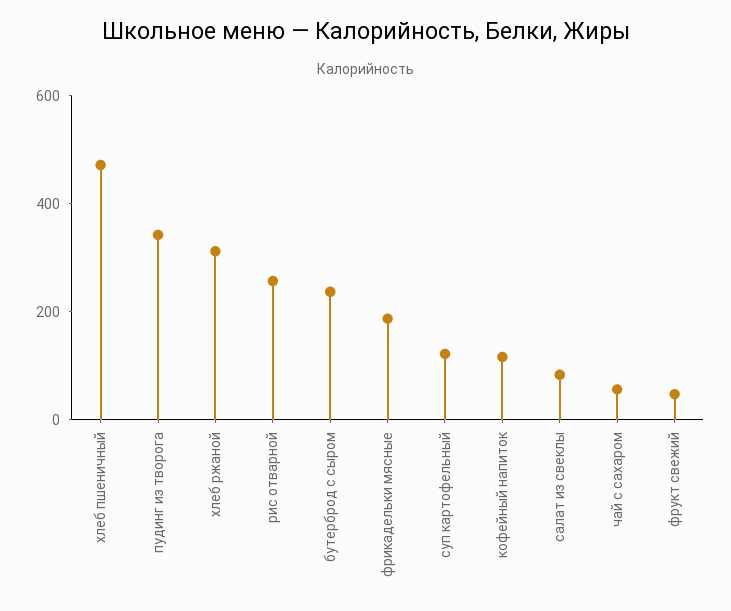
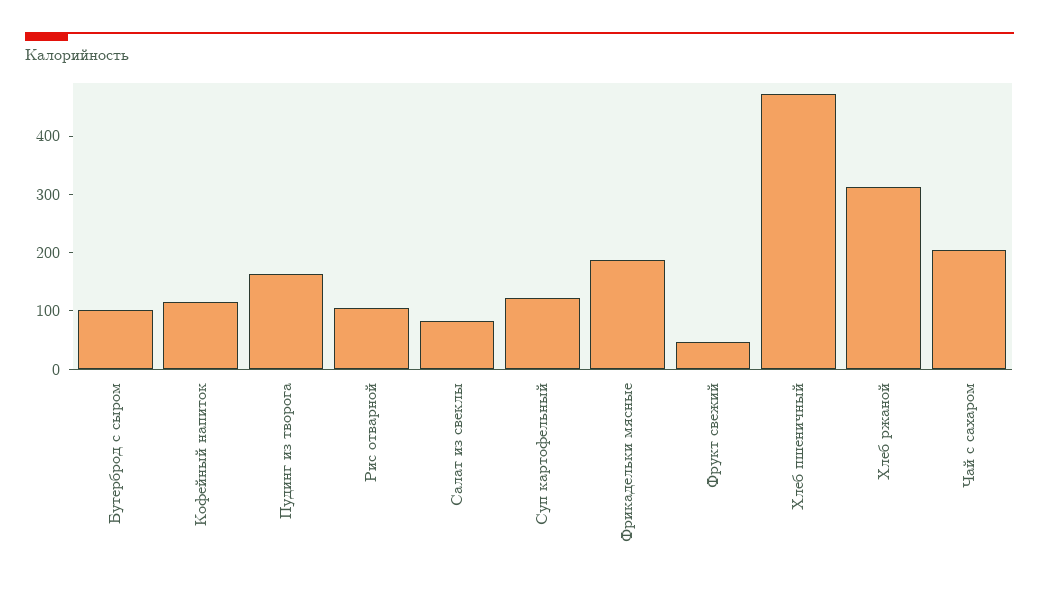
пудинг из творога: 350 -> 160
рис отварной: 250 -> 100
бутерброд с сыром: 250 -> 100
чай с сахаром: 50 -> 200

